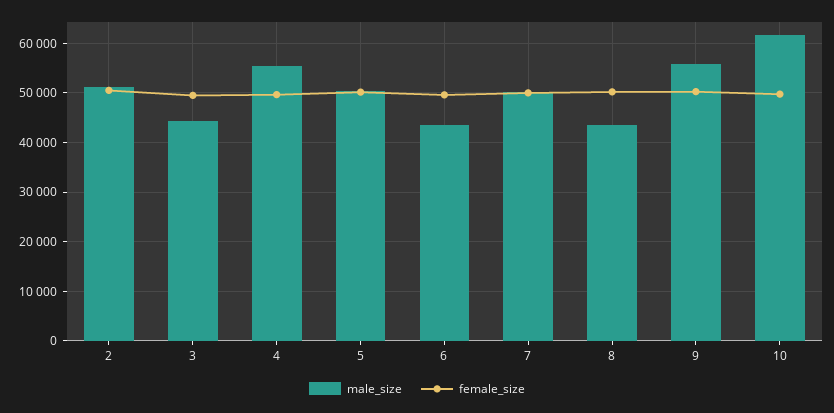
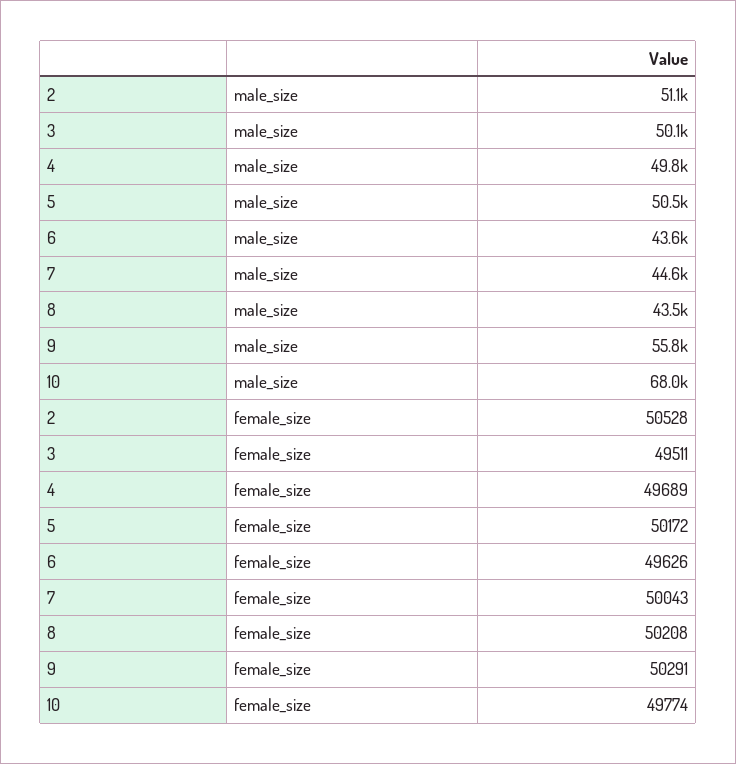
male_size, 3: 44000 -> 50100
male_size, 4: 56000 -> 49800
male_size, 7: 50000 -> 44600
male_size, 10: 62000 -> 68000

